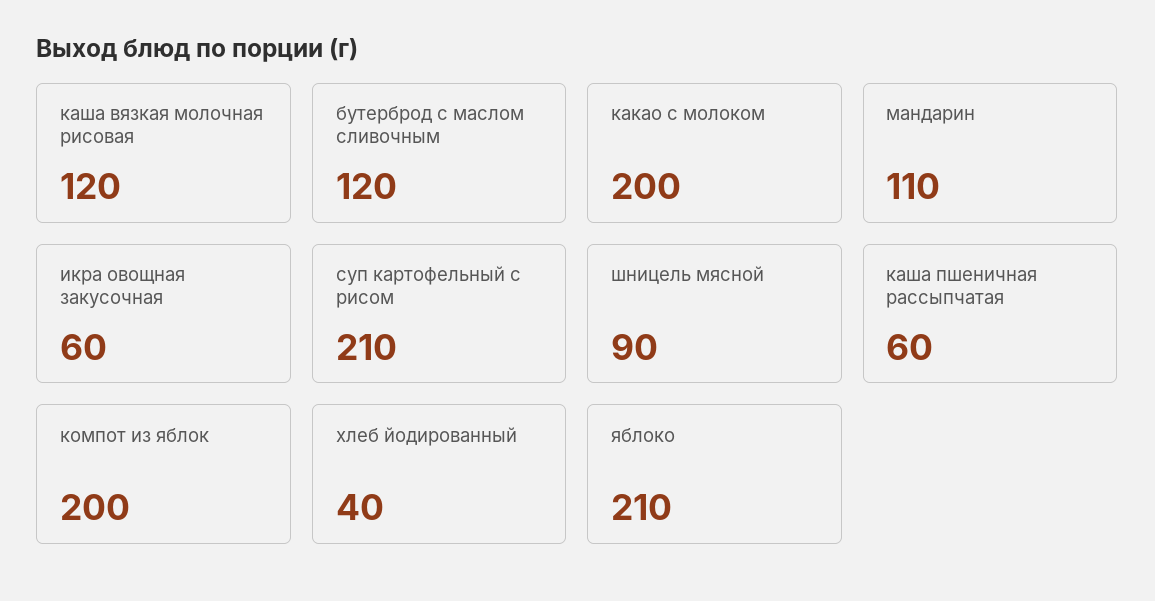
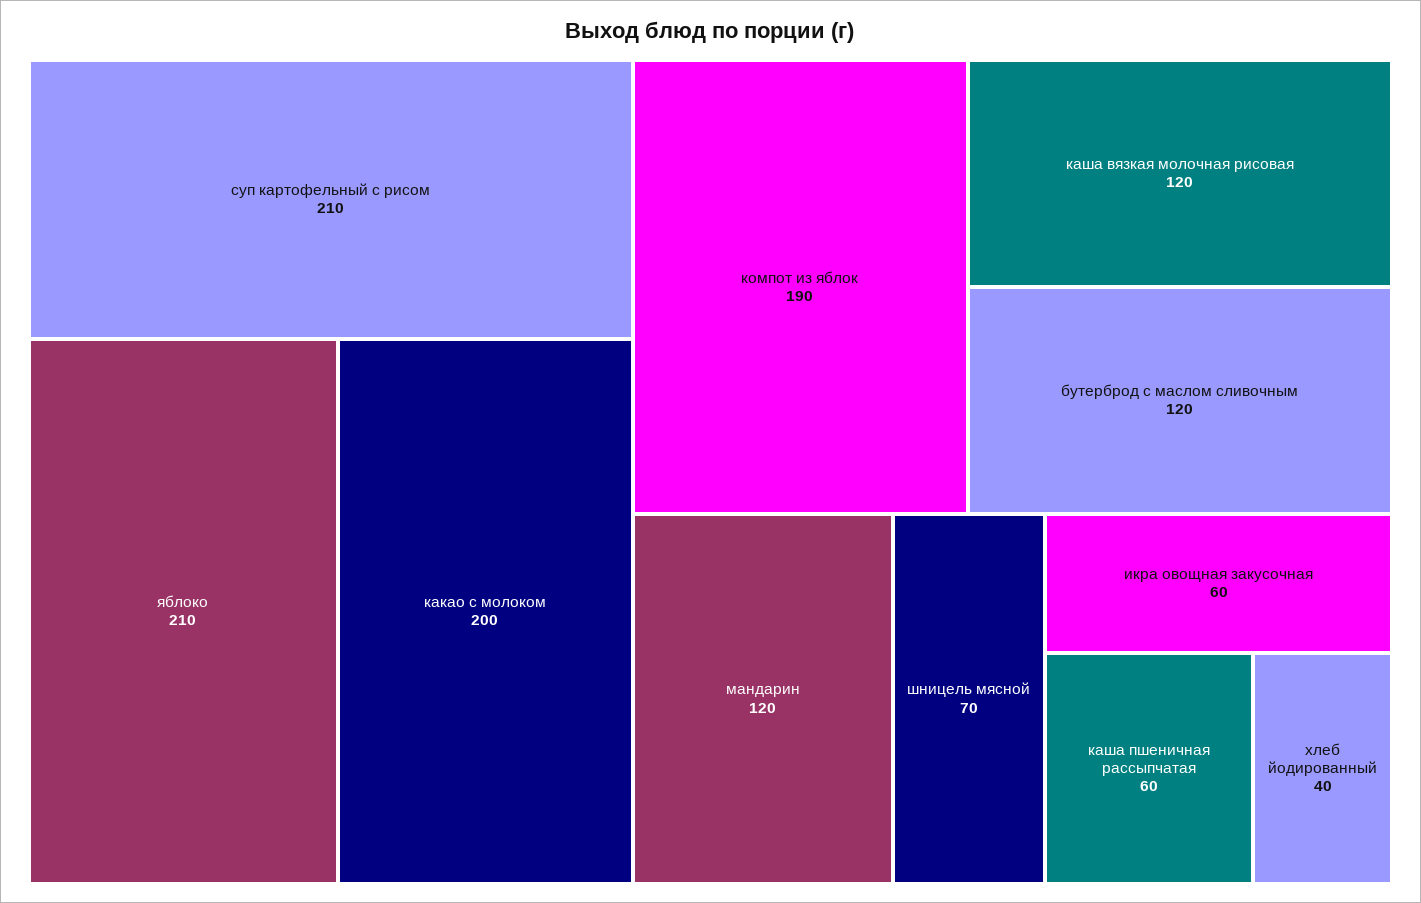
мандарин: 110 -> 120
шницель мясной: 90 -> 70
компот из яблок: 200 -> 190

